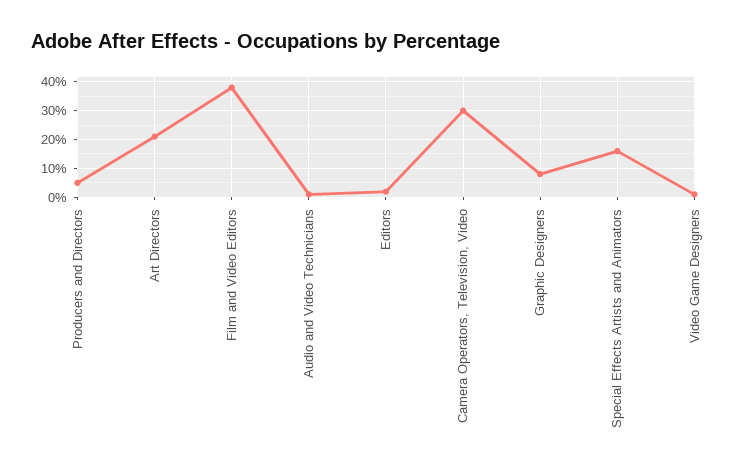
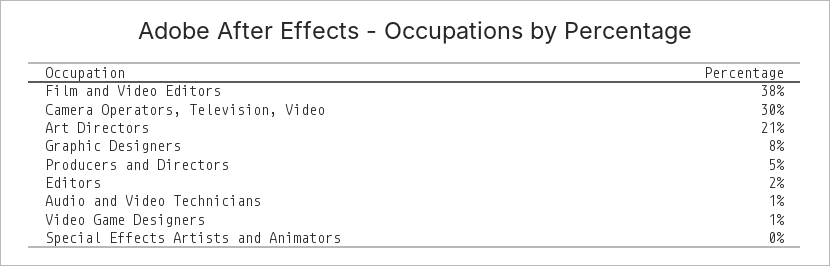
Special Effects Artists and Animators: 15 -> 0

